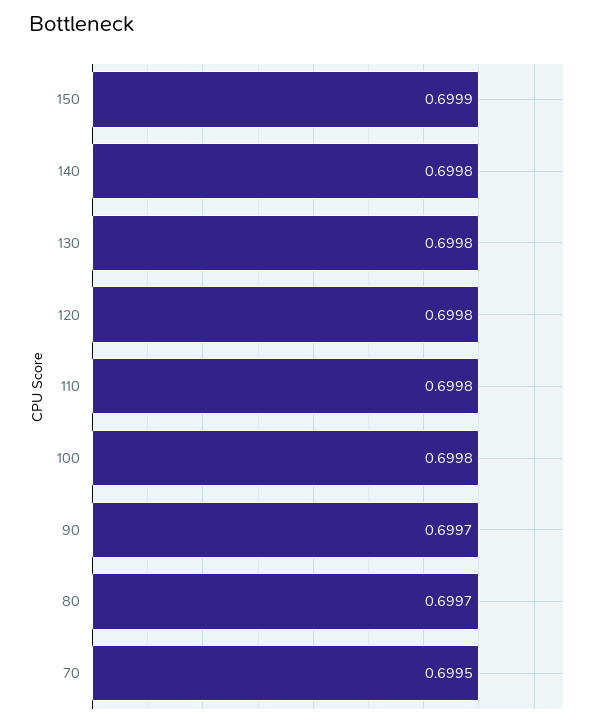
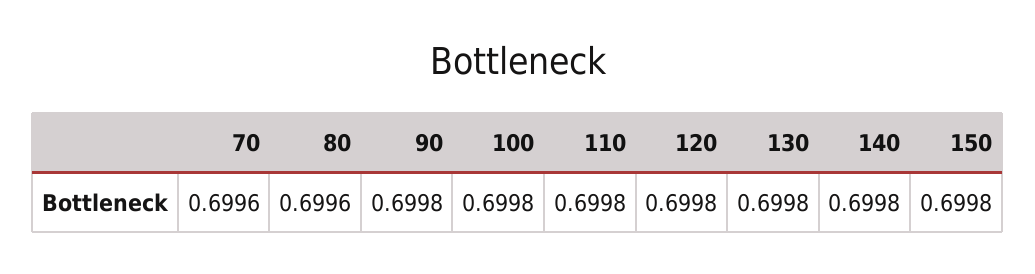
150: 0.6999 -> 0.6998
90: 0.6997 -> 0.6998
80: 0.6997 -> 0.6996
70: 0.6995 -> 0.6996

